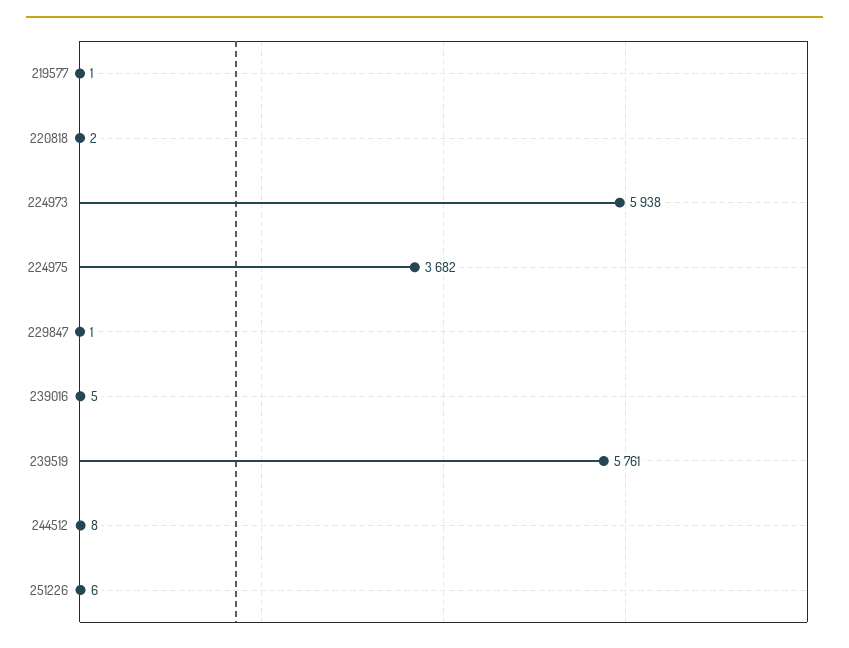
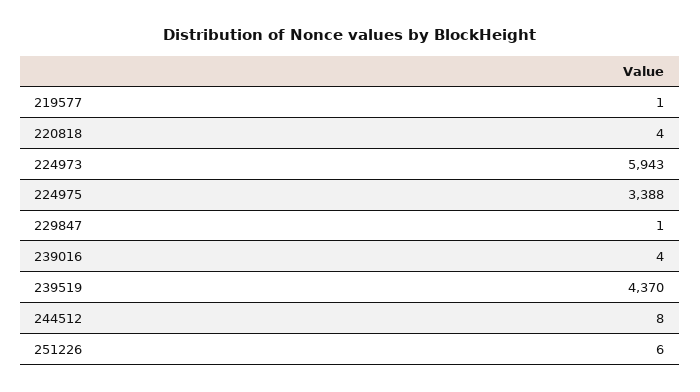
220818: 2 -> 4
224973: 5938 -> 5943
224975: 3682 -> 3388
239016: 5 -> 4
239519: 5761 -> 4370

